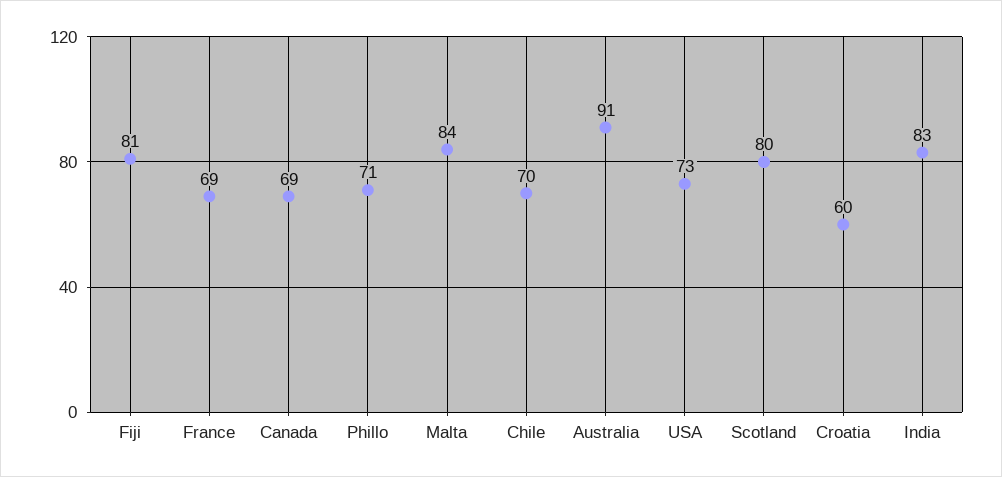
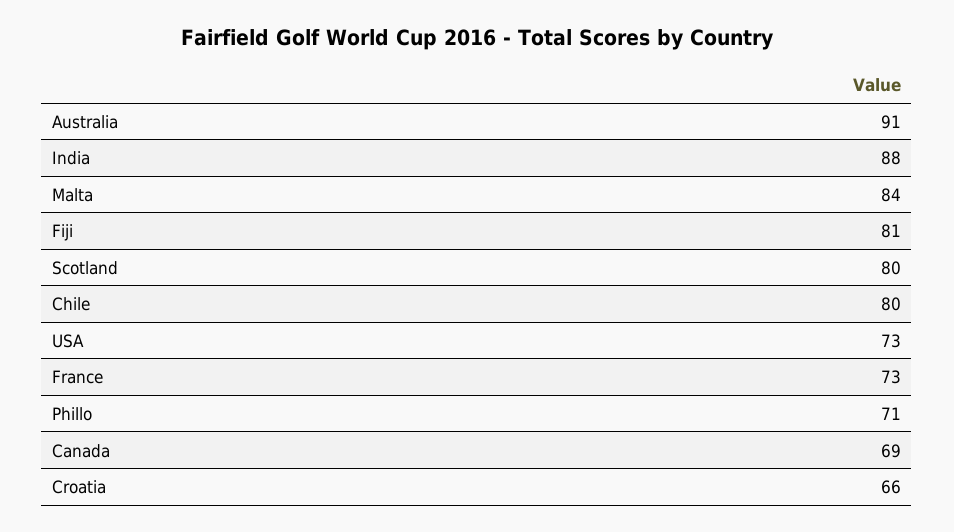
France: 69 -> 73
Chile: 70 -> 80
Croatia: 60 -> 66
India: 83 -> 88

